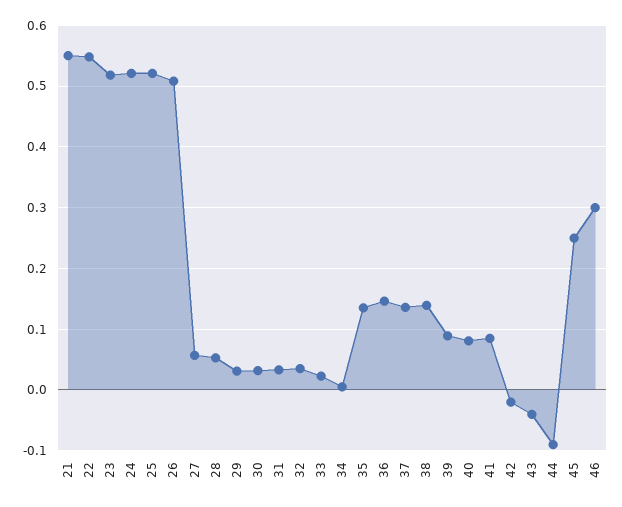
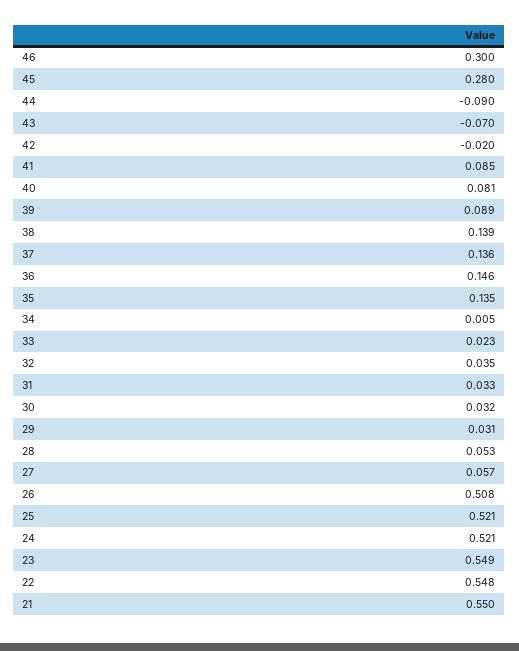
23: 0.52 -> 0.549
43: -0.04 -> -0.07
45: 0.25 -> 0.28

